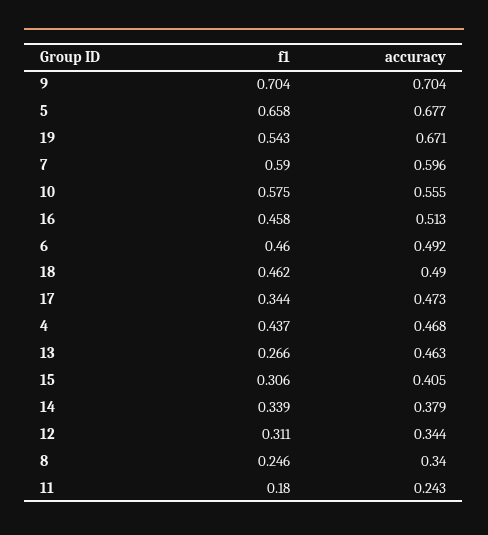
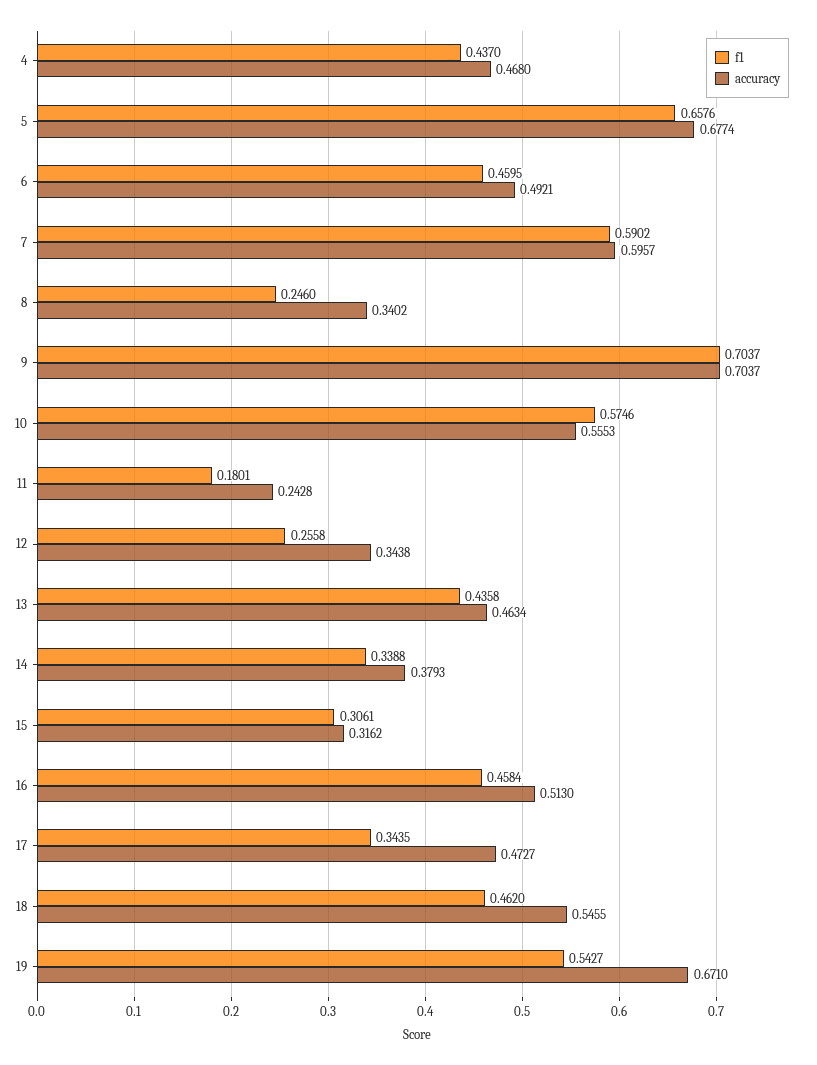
accuracy, 18: 0.49 -> 0.5455
f1, 13: 0.266 -> 0.4358
accuracy, 15: 0.405 -> 0.3162
f1, 12: 0.311 -> 0.2558

